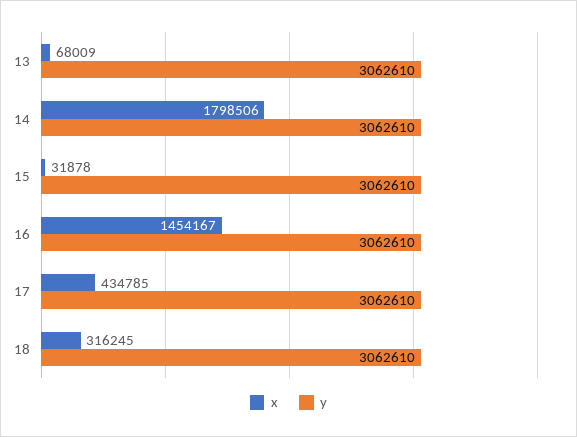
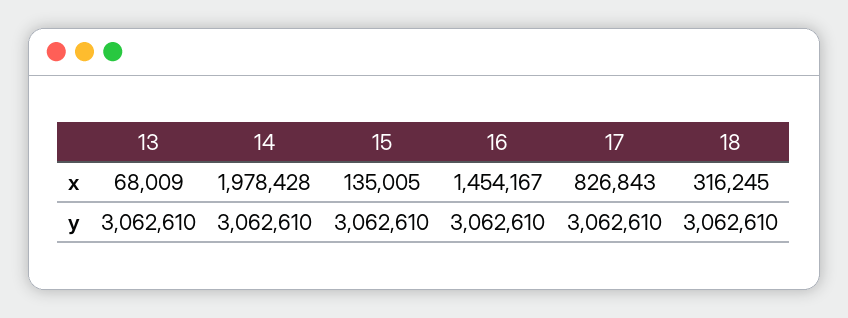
x, 14: 1798506 -> 1978428
x, 15: 31878 -> 135005
x, 17: 434785 -> 826843

